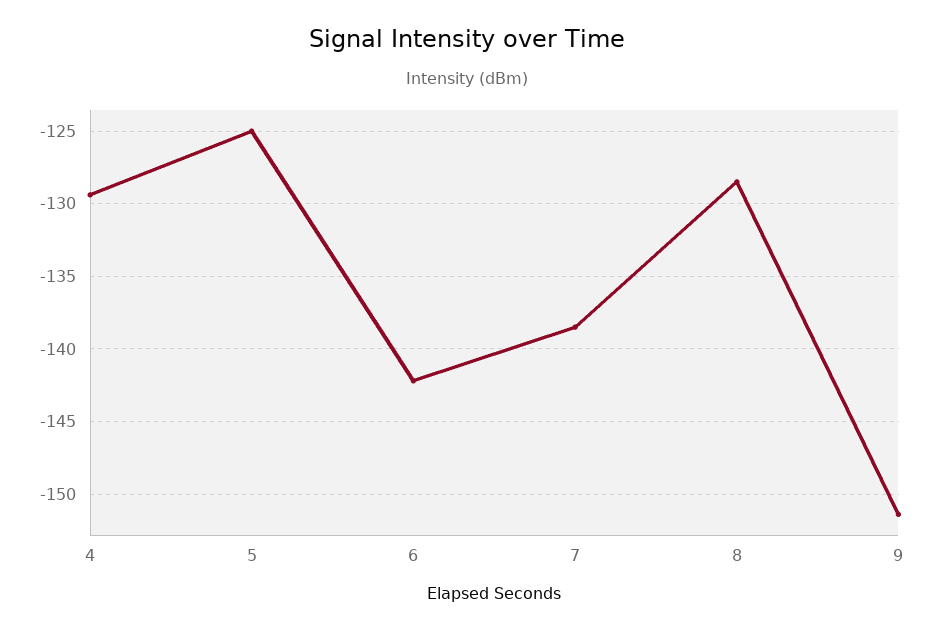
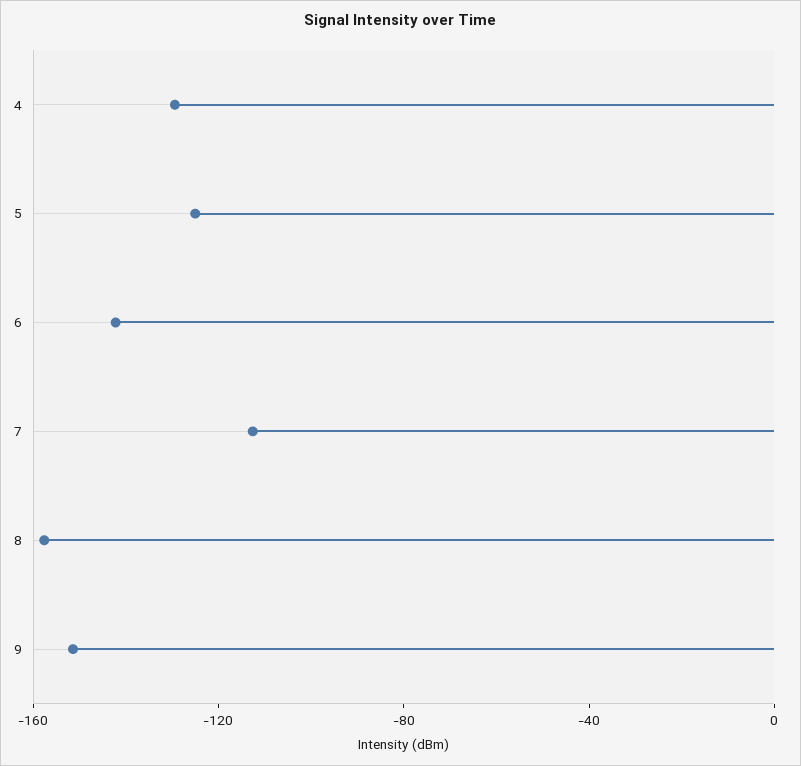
7: -138.5 -> -110
8: -128.5 -> -160

